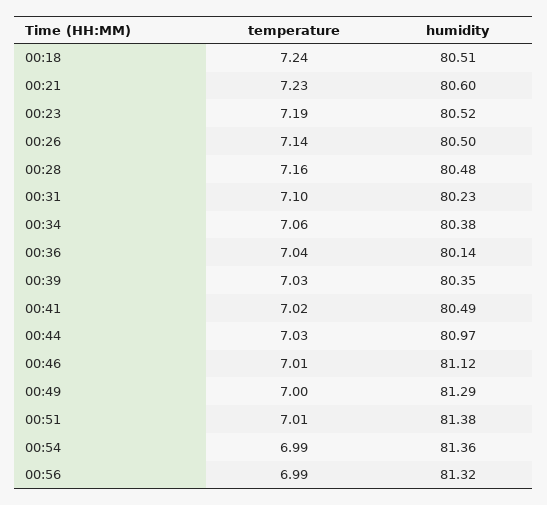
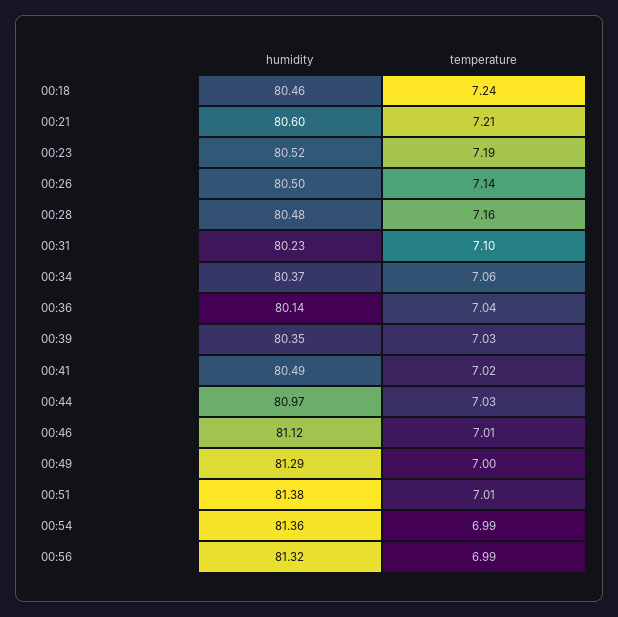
humidity, 00:18: 80.51 -> 80.46
temperature, 00:21: 7.23 -> 7.21
humidity, 00:34: 80.38 -> 80.37

